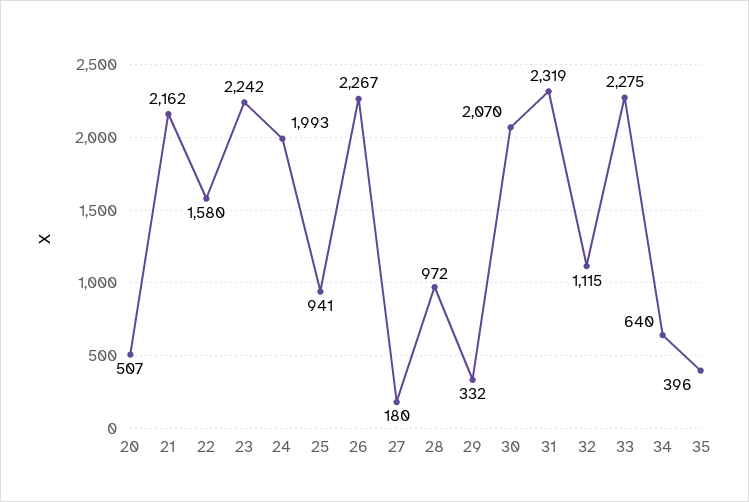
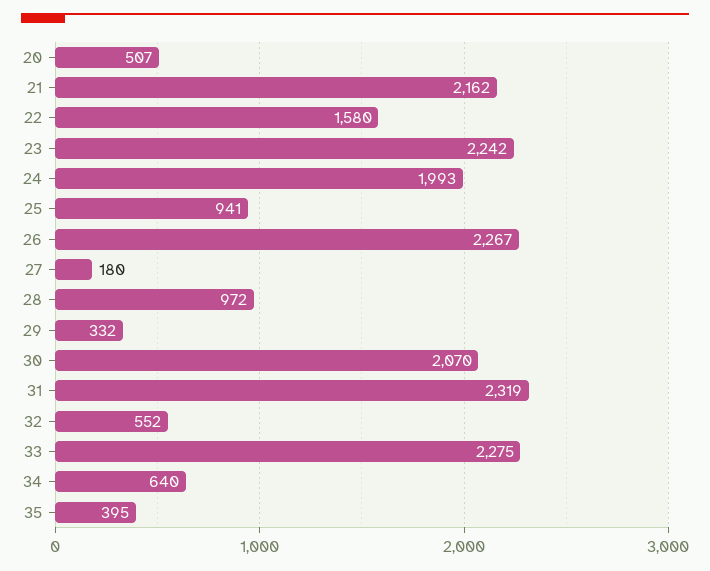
32: 1115 -> 552
35: 396 -> 395

